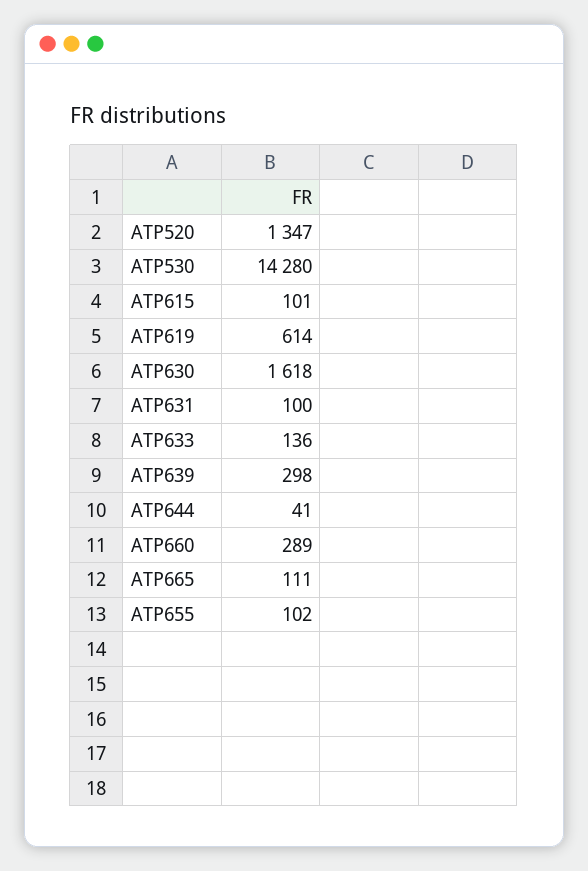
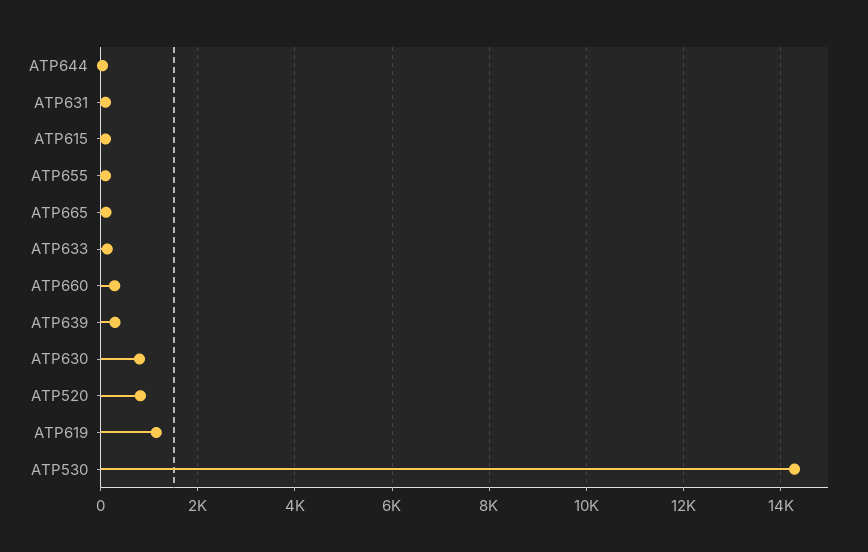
ATP520: 1347 -> 800
ATP619: 614 -> 1200
ATP630: 1618 -> 800

